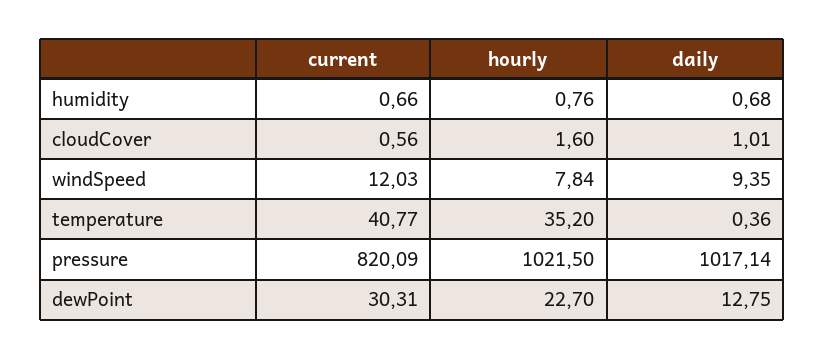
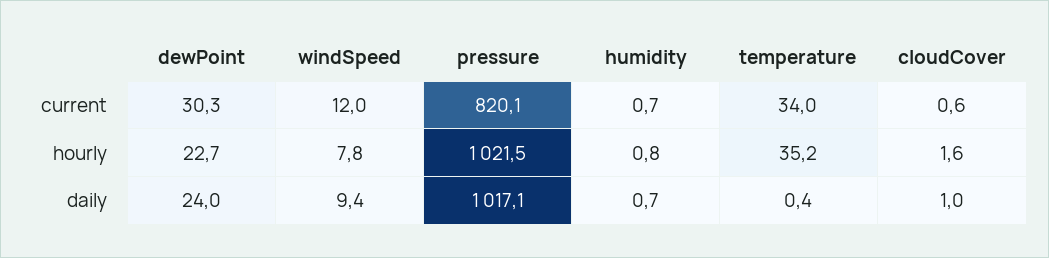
current, temperature: 40.77 -> 34
daily, dewPoint: 12.75 -> 24

